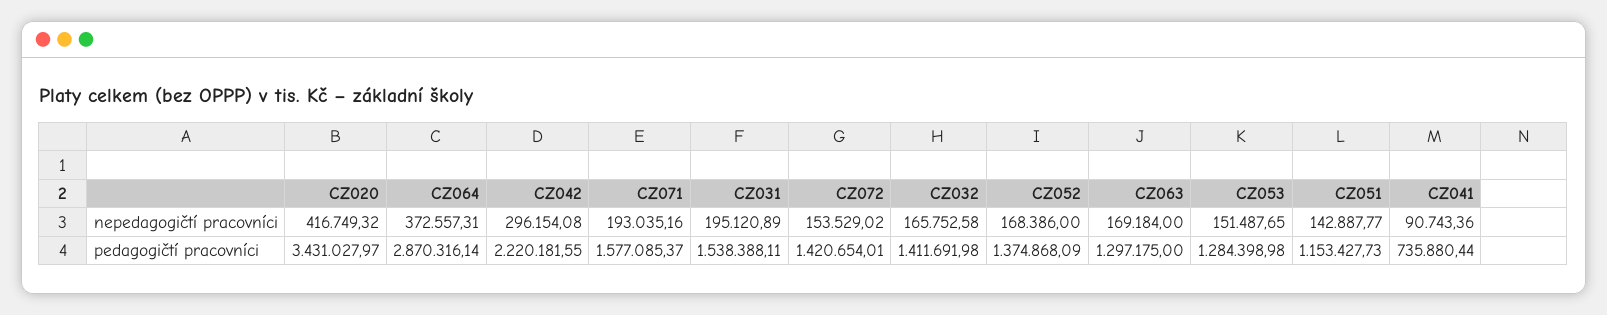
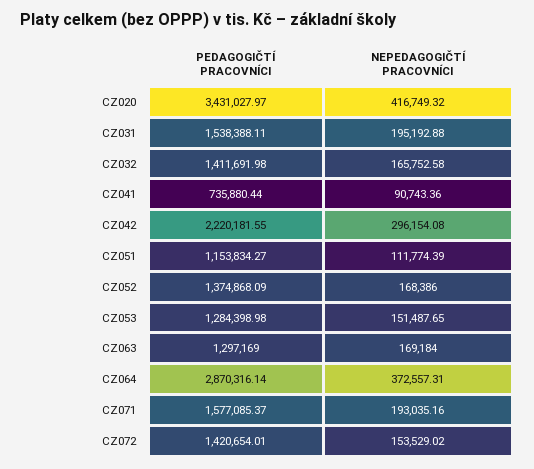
CZ031, nepedagogičtí pracovníci: 195120.89 -> 195192.88
CZ051, nepedagogičtí pracovníci: 142887.77 -> 111774.39
CZ063, pedagogičtí pracovníci: 1297175 -> 1297169
CZ051, pedagogičtí pracovníci: 1153427.73 -> 1153834.27

